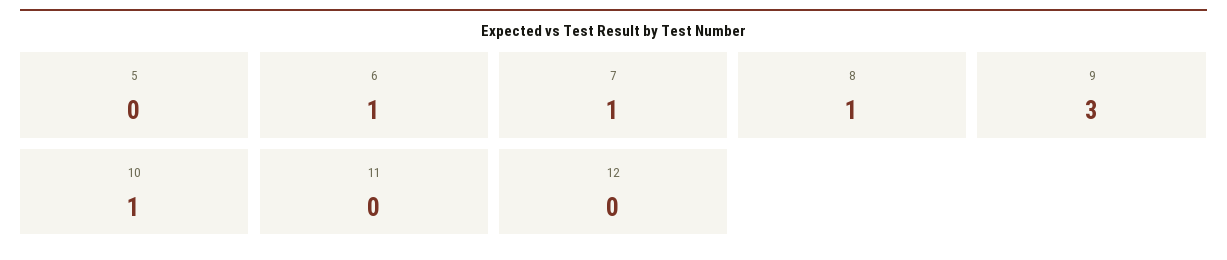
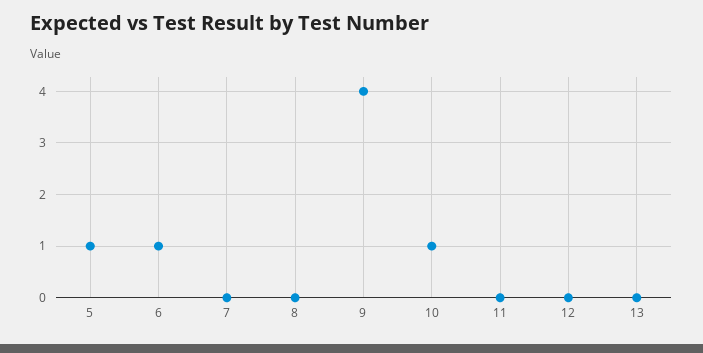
5: 0 -> 1
7: 1 -> 0
8: 1 -> 0
9: 3 -> 4
13: none -> 0

